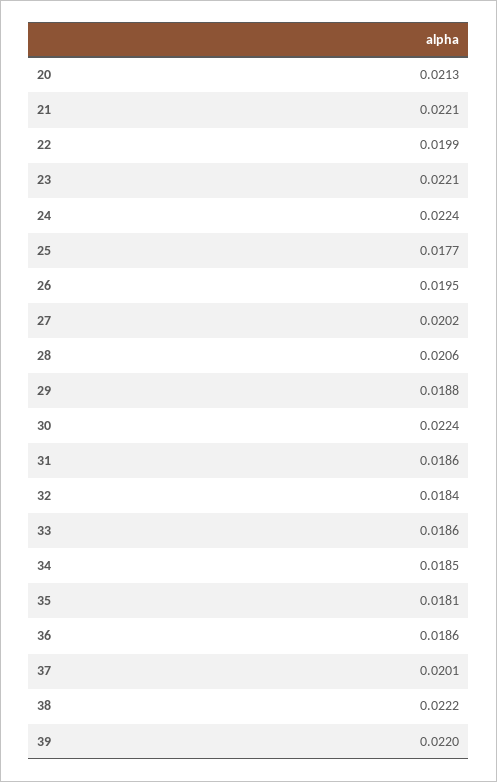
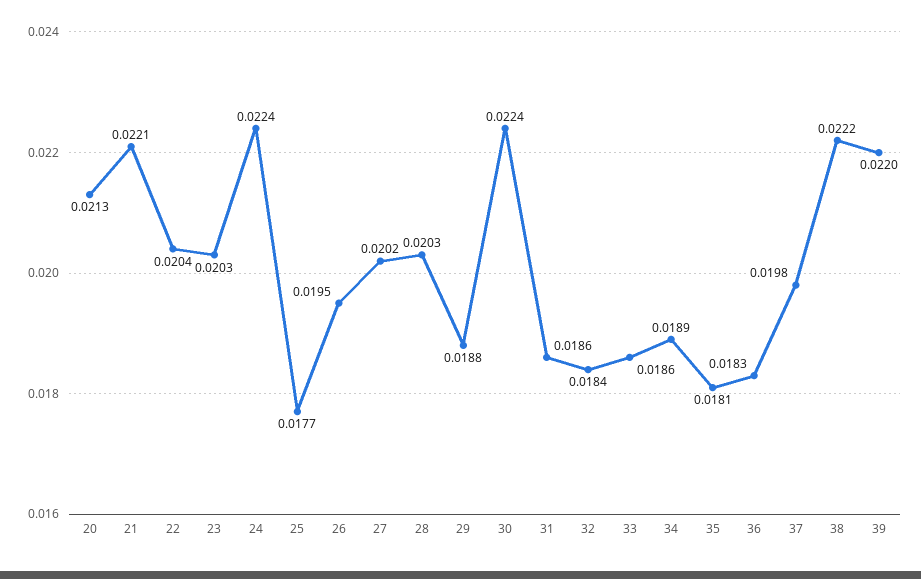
22: 0.0199 -> 0.0204
23: 0.0221 -> 0.0203
28: 0.0206 -> 0.0203
34: 0.0185 -> 0.0189
36: 0.0186 -> 0.0183
37: 0.0201 -> 0.0198

